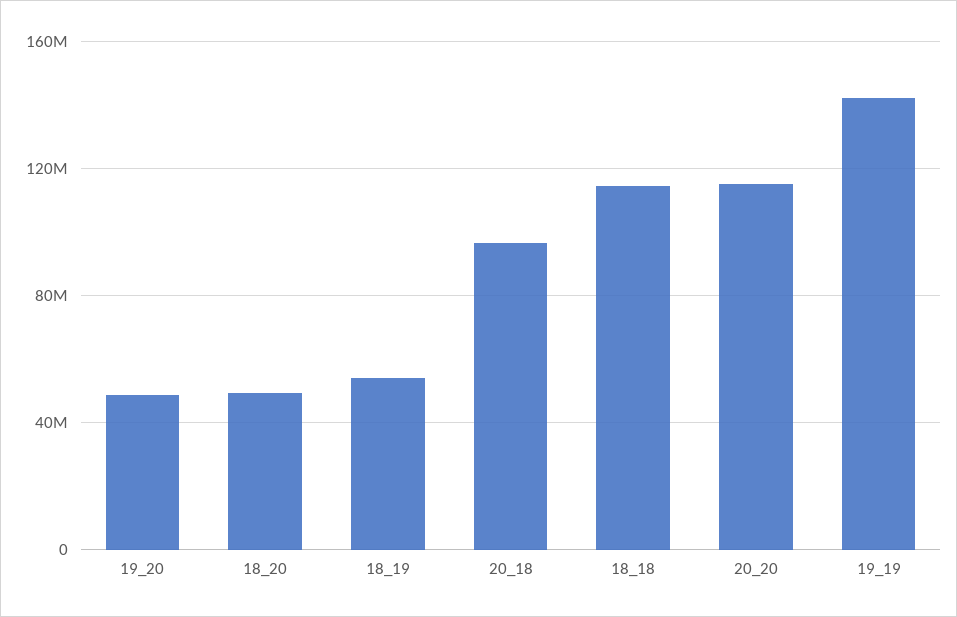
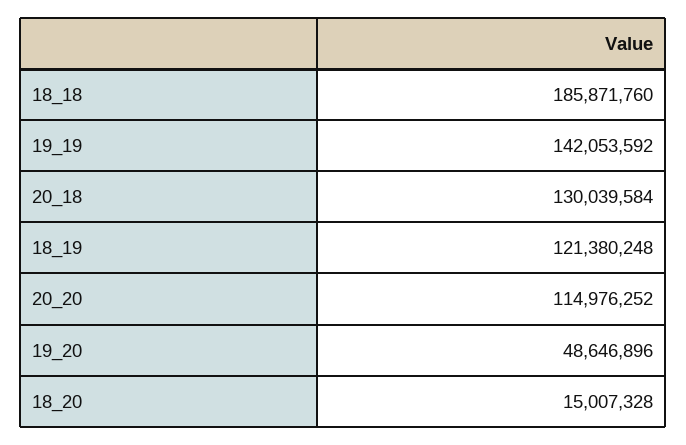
18_20: 50000000 -> 15007328
18_19: 55000000 -> 121380248
20_18: 95000000 -> 130039584
18_18: 115000000 -> 185871760

